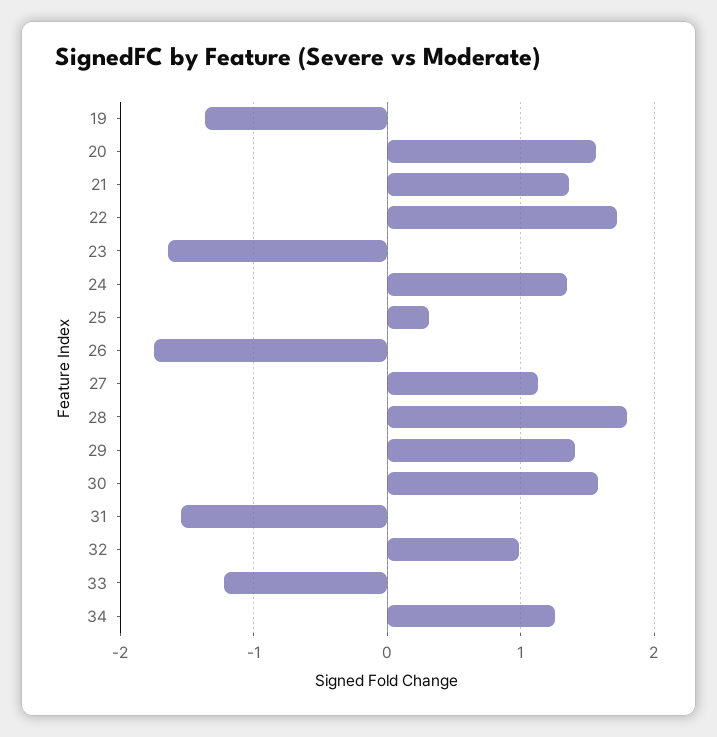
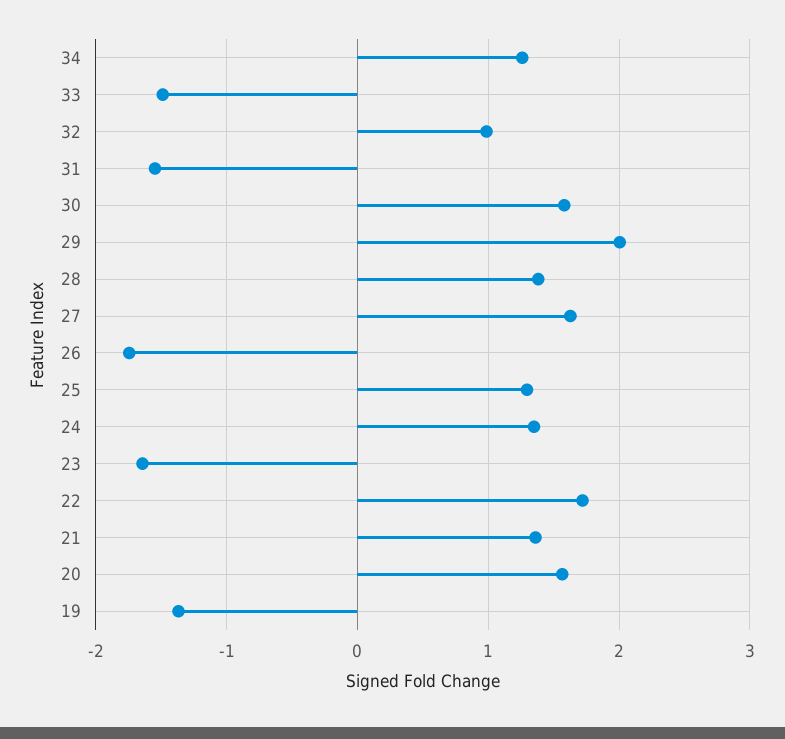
25: 0.3 -> 1.3
27: 1.1 -> 1.6
28: 1.8 -> 1.4
29: 1.4 -> 2
33: -1.2 -> -1.5

